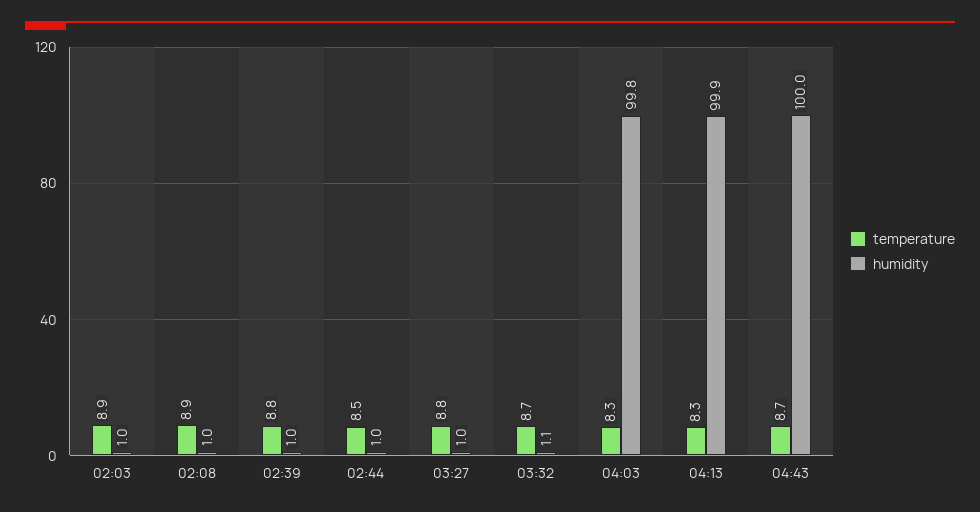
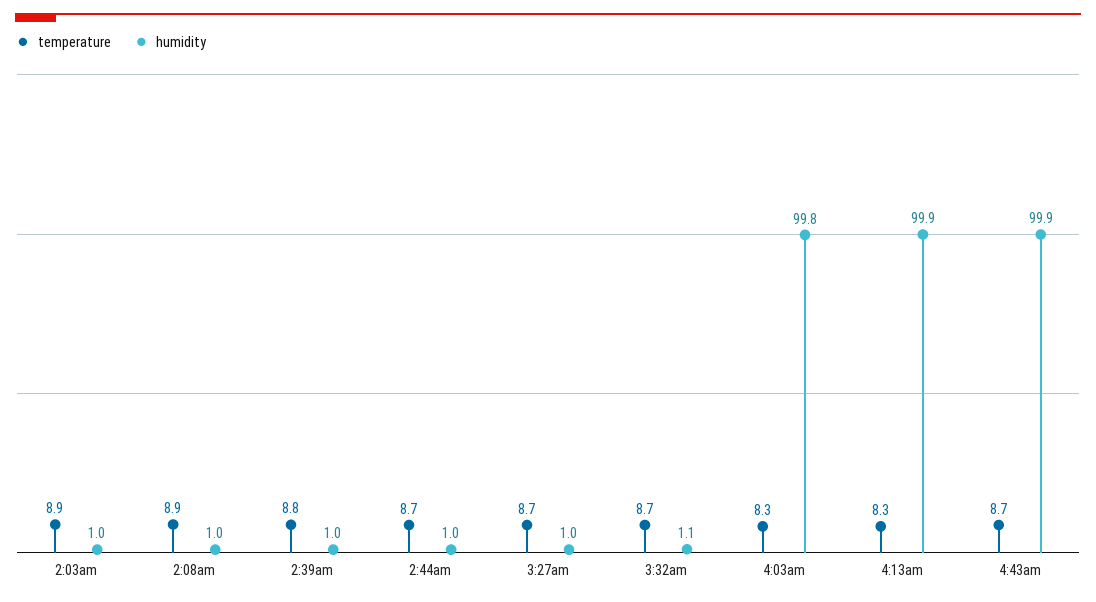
temperature, 02:44: 8.5 -> 8.7
temperature, 03:27: 8.8 -> 8.7
humidity, 04:43: 100 -> 99.9

